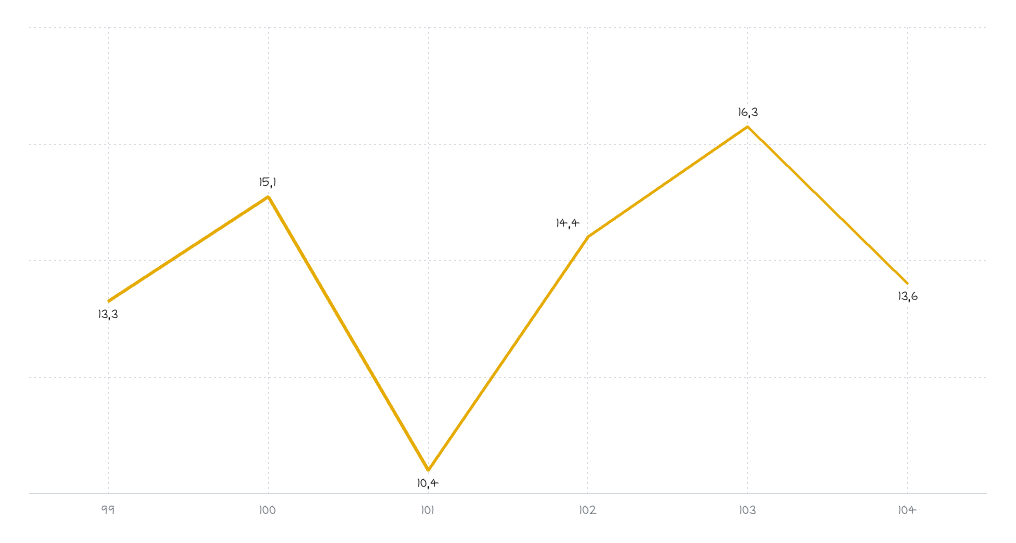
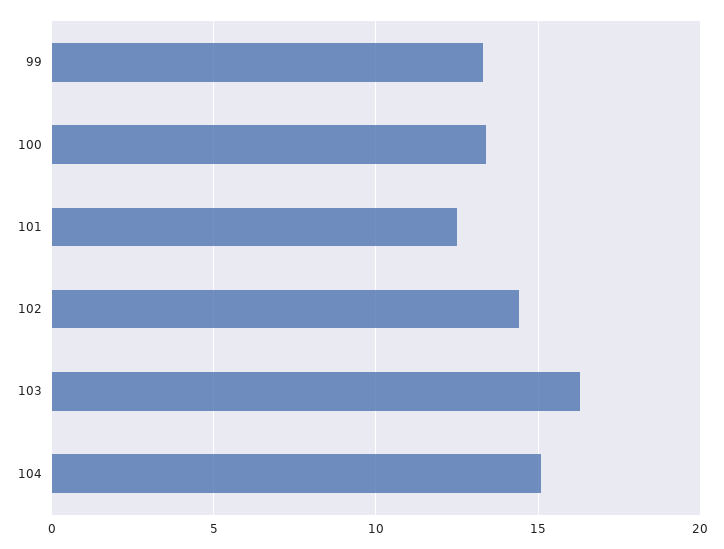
100: 15.1 -> 13.5
101: 10.4 -> 12.5
104: 13.6 -> 15

